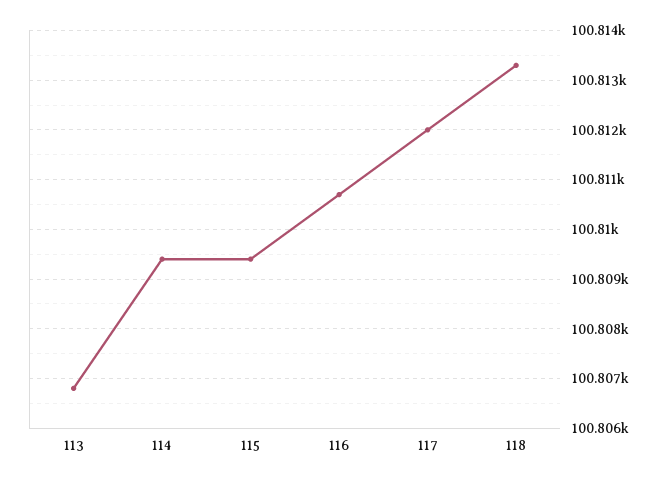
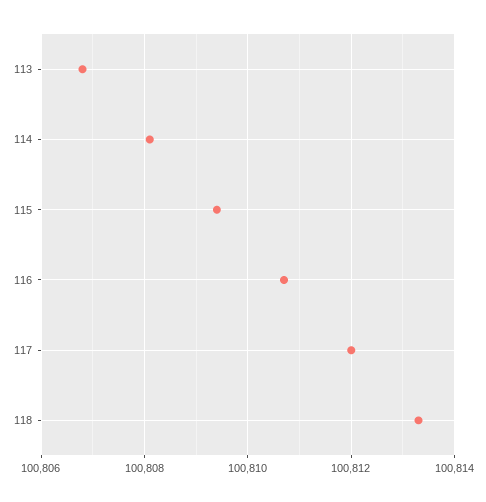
114: 100809.5 -> 100808

